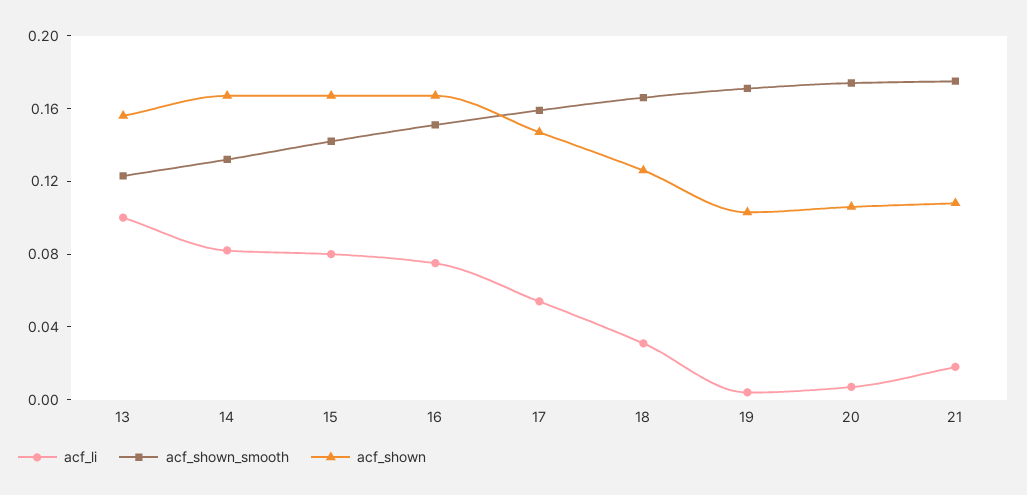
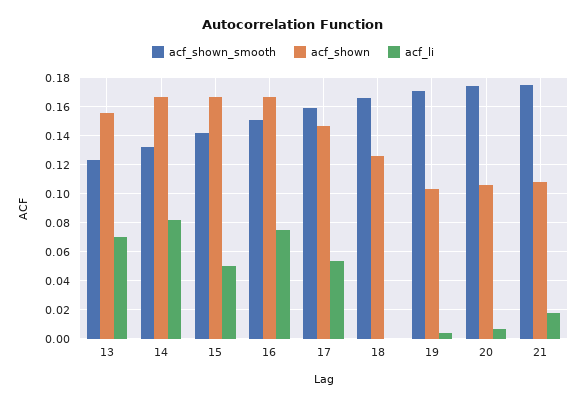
acf_li, 13: 0.1 -> 0.07
acf_li, 15: 0.08 -> 0.05
acf_li, 18: 0.03 -> 0

